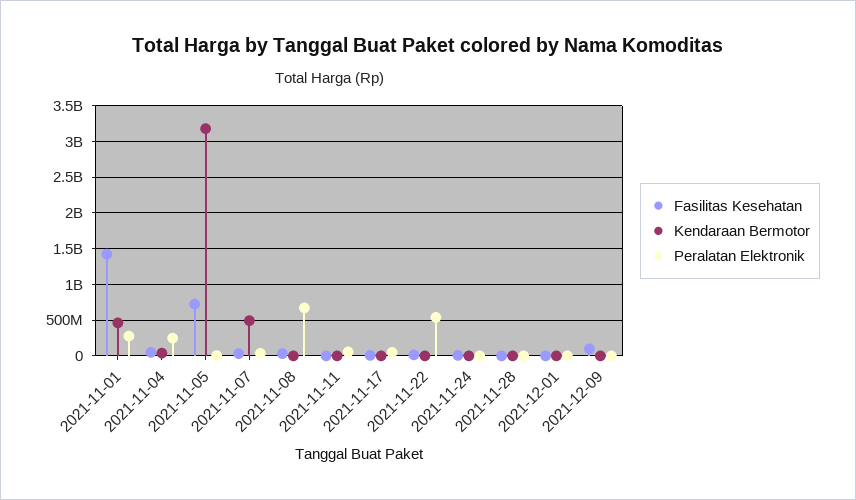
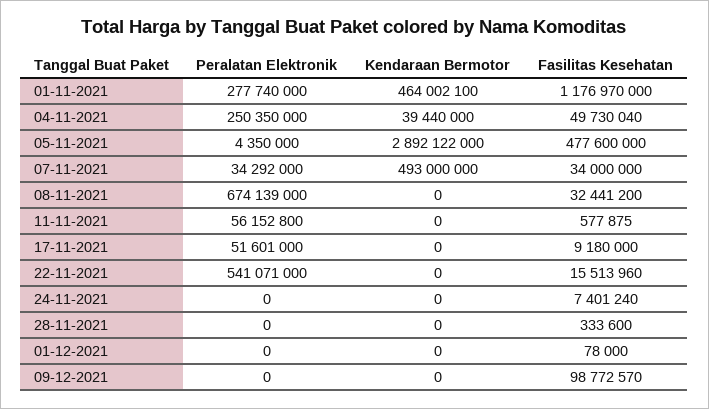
Fasilitas Kesehatan, 2021-11-01: 1400000000 -> 1176970000
Fasilitas Kesehatan, 2021-11-05: 700000000 -> 477600000
Kendaraan Bermotor, 2021-11-05: 3200000000 -> 2892122000

